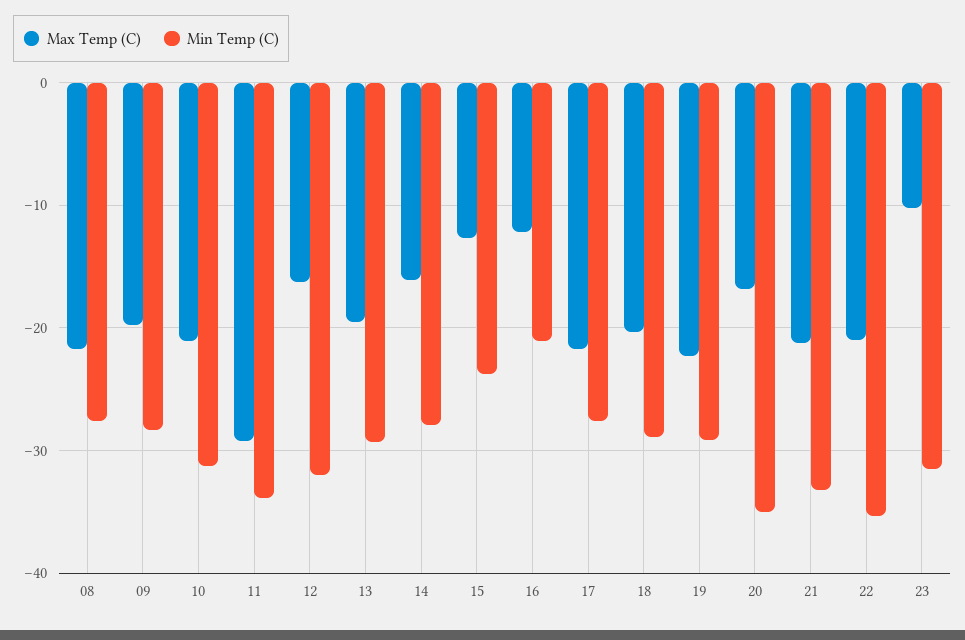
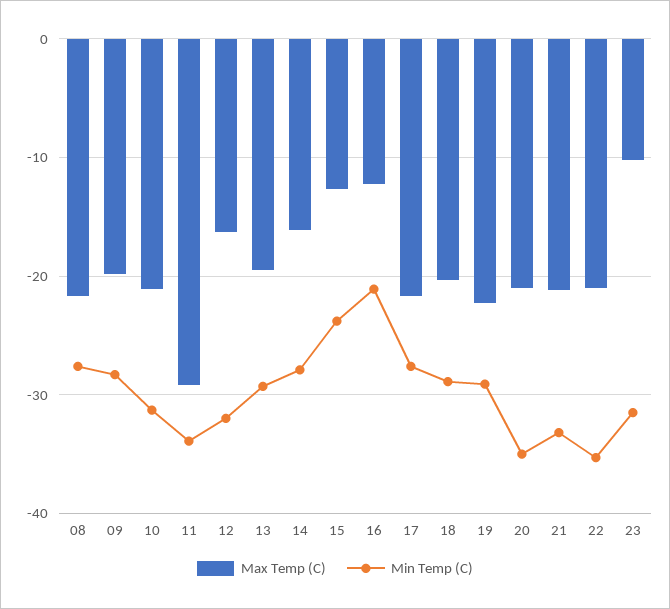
Max Temp (C), 20: -17 -> -21

